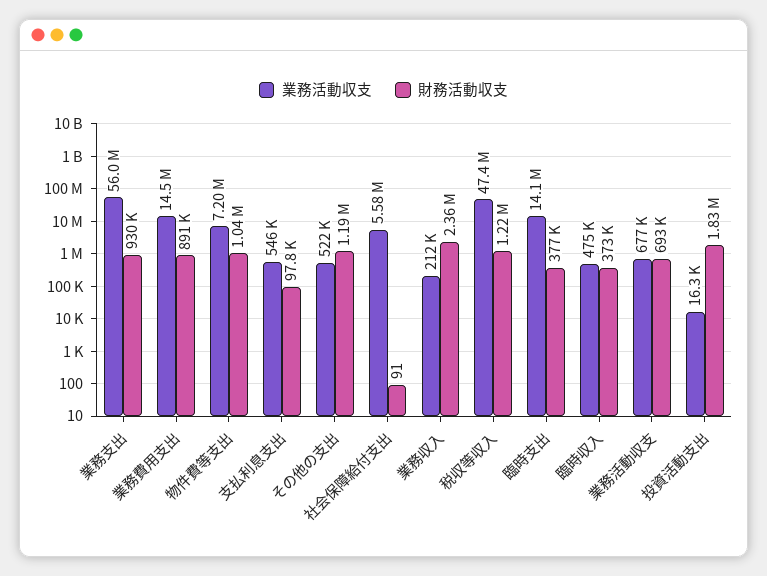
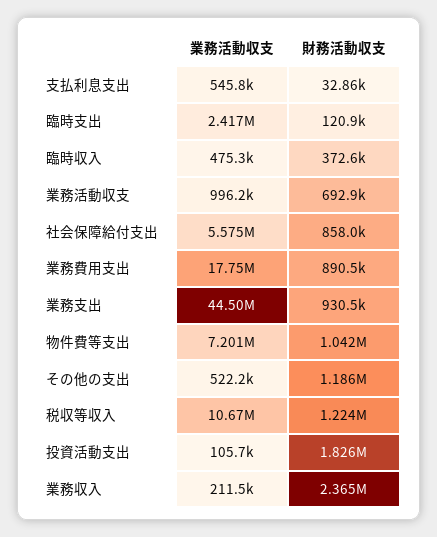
業務活動収支, 業務支出: 56000000 -> 44500000
業務活動収支, 業務費用支出: 14500000 -> 17750000
財務活動収支, 支払利息支出: 97800 -> 32860
財務活動収支, 社会保障給付支出: 91 -> 858000
業務活動収支, 税収等収入: 47400000 -> 10670000
業務活動収支, 臨時支出: 14100000 -> 2417000
財務活動収支, 臨時支出: 377000 -> 120900
業務活動収支, 業務活動収支: 677000 -> 996200
業務活動収支, 投資活動支出: 16300 -> 105700

